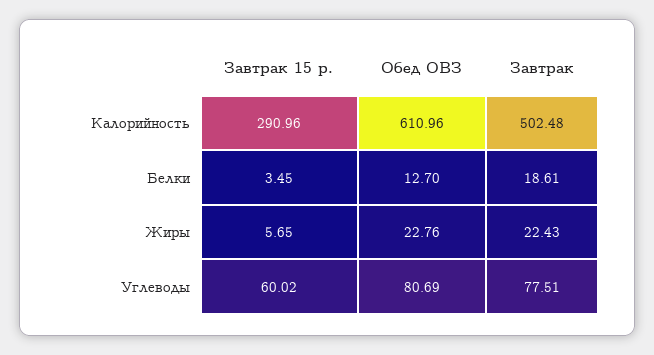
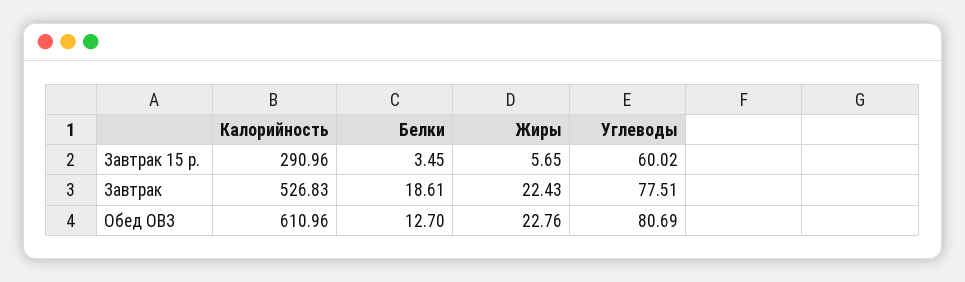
Завтрак, Калорийность: 502.48 -> 526.83

